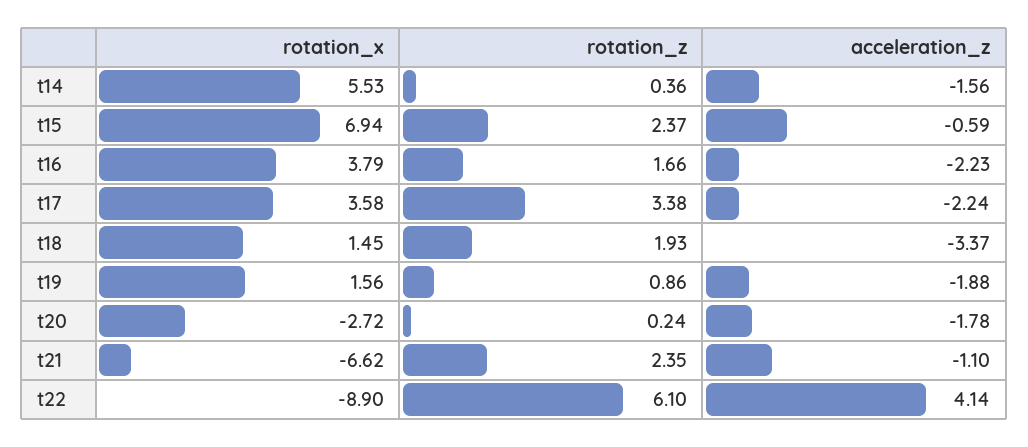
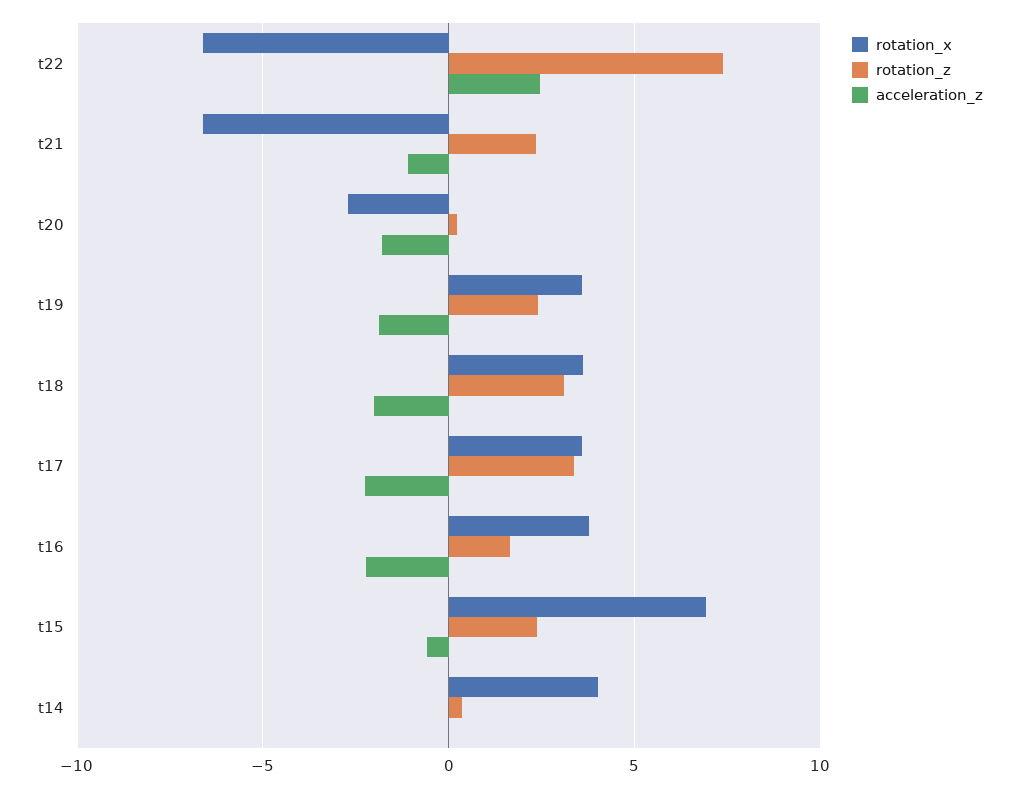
rotation_x, t14: 5.53 -> 4
acceleration_z, t14: -1.56 -> 0
rotation_x, t18: 1.45 -> 3.5
rotation_z, t18: 1.93 -> 3
acceleration_z, t18: -3.37 -> -2
rotation_x, t19: 1.56 -> 3.5
rotation_z, t19: 0.86 -> 2.5
rotation_x, t22: -8.9 -> -6.5
rotation_z, t22: 6.1 -> 7.5
acceleration_z, t22: 4.14 -> 2.5

